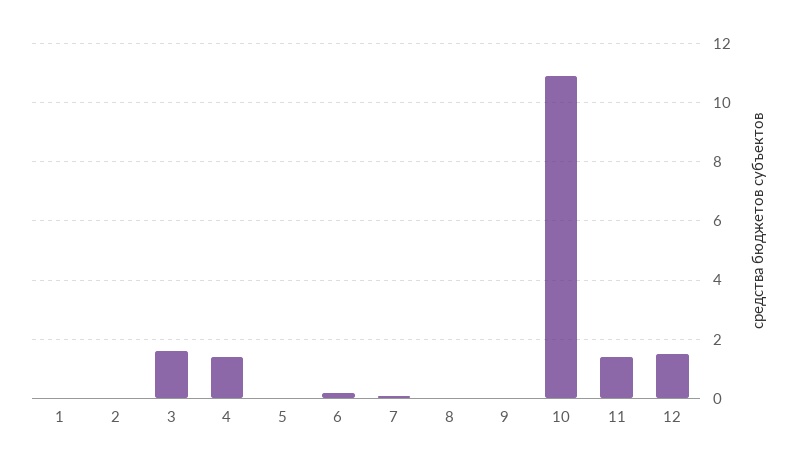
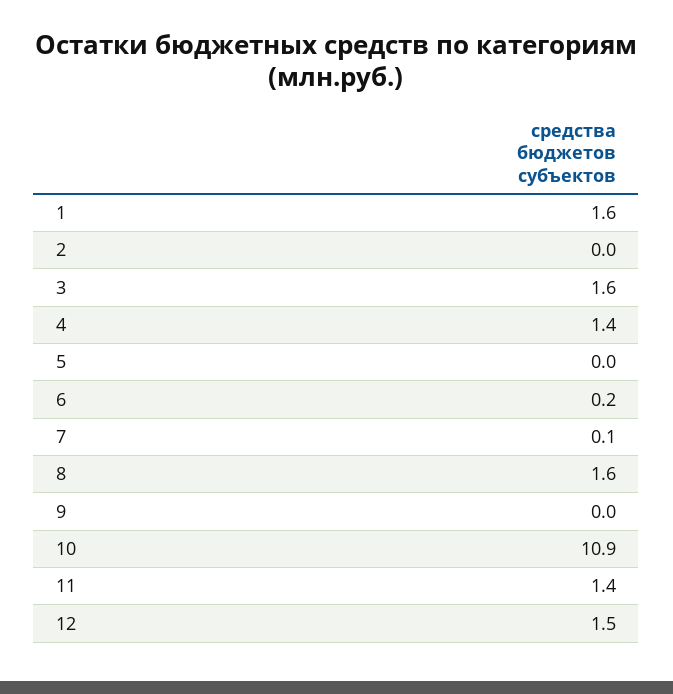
1: 0 -> 1.6
8: 0 -> 1.6

